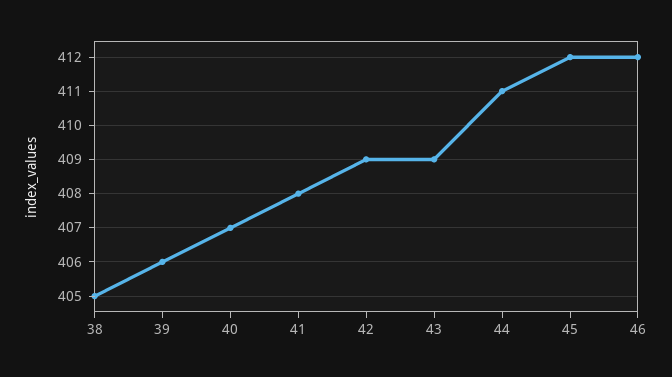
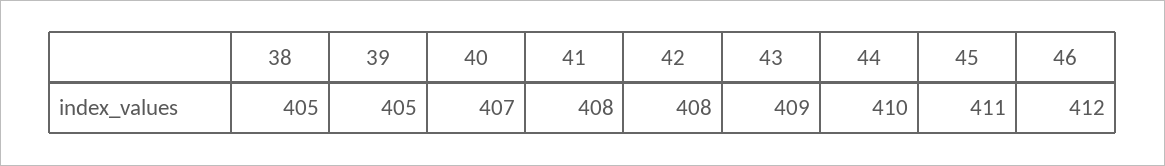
39: 406 -> 405
42: 409 -> 408
44: 411 -> 410
45: 412 -> 411

